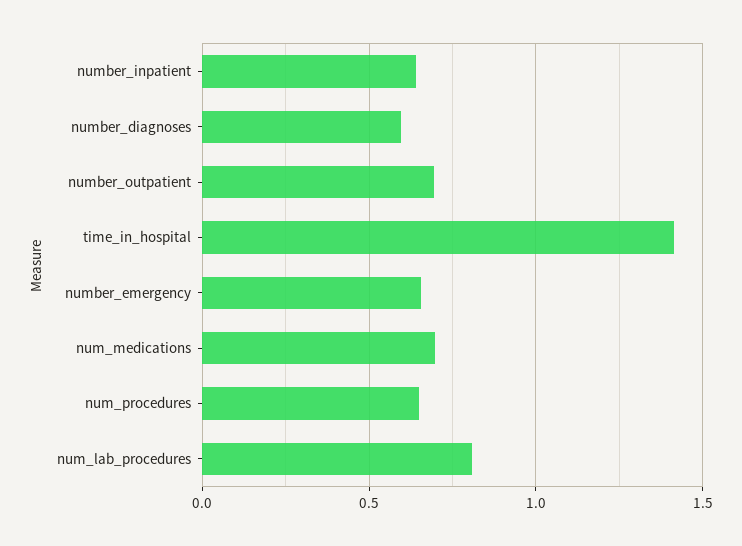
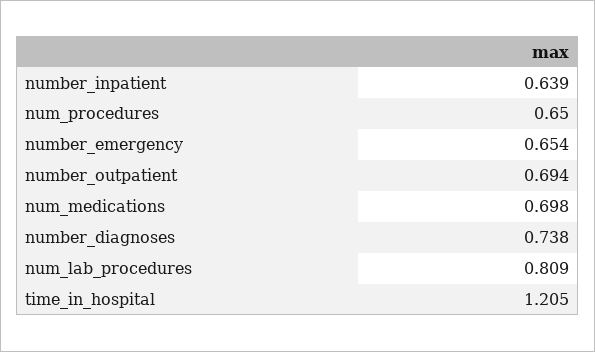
number_diagnoses: 0.6 -> 0.738
time_in_hospital: 1.4 -> 1.205

